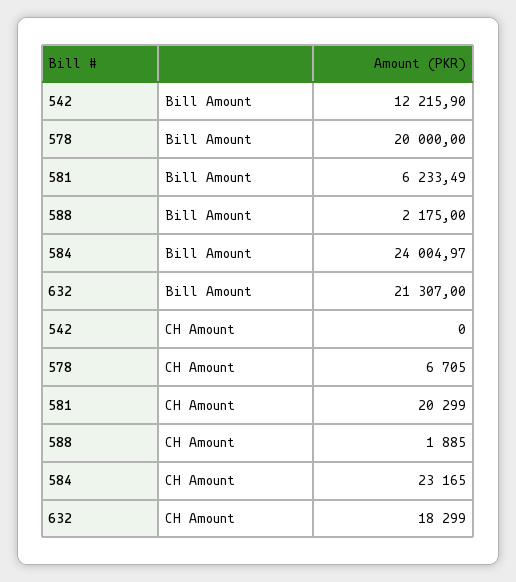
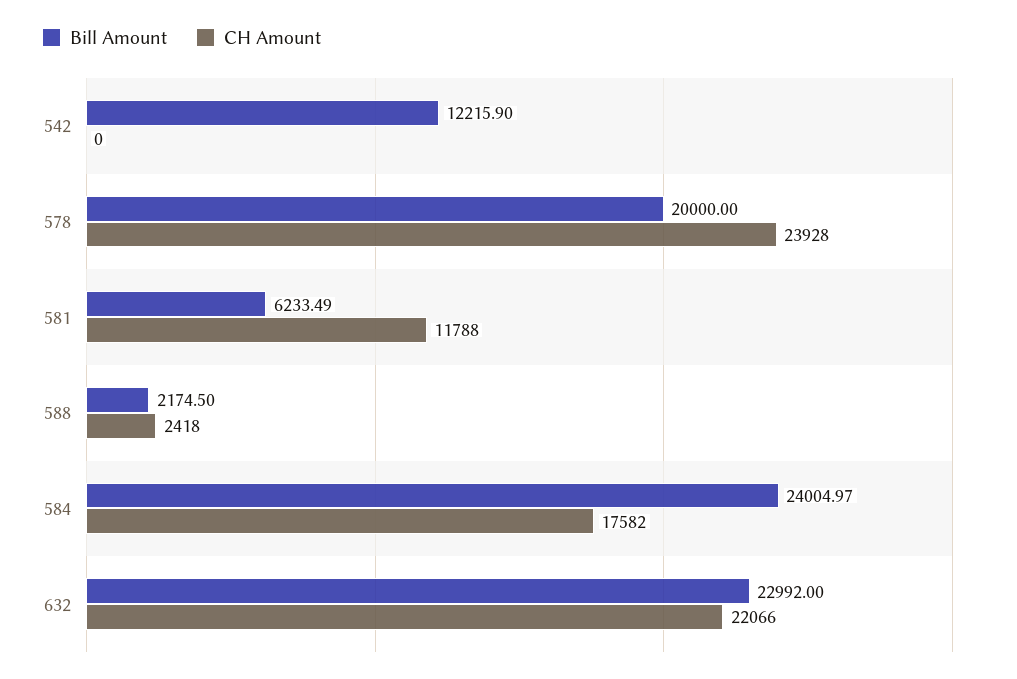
Bill Amount, 588: 2175 -> 2174.5
Bill Amount, 632: 21307 -> 22992
CH Amount, 578: 6705 -> 23928
CH Amount, 581: 20299 -> 11788
CH Amount, 588: 1885 -> 2418
CH Amount, 584: 23165 -> 17582
CH Amount, 632: 18299 -> 22066

